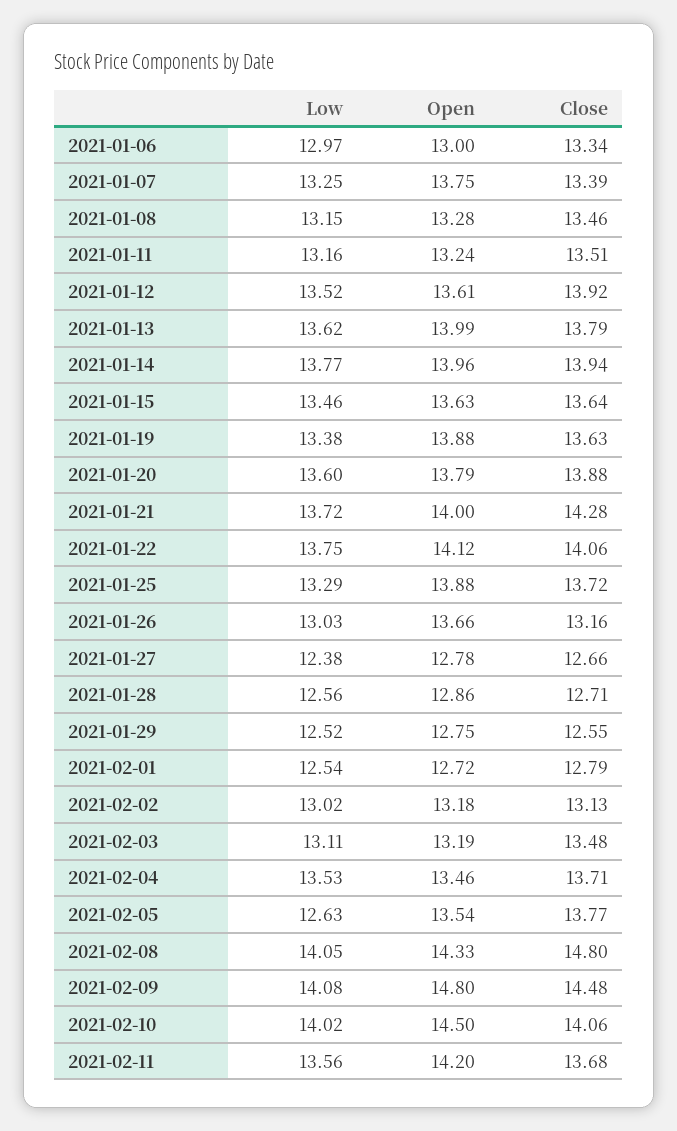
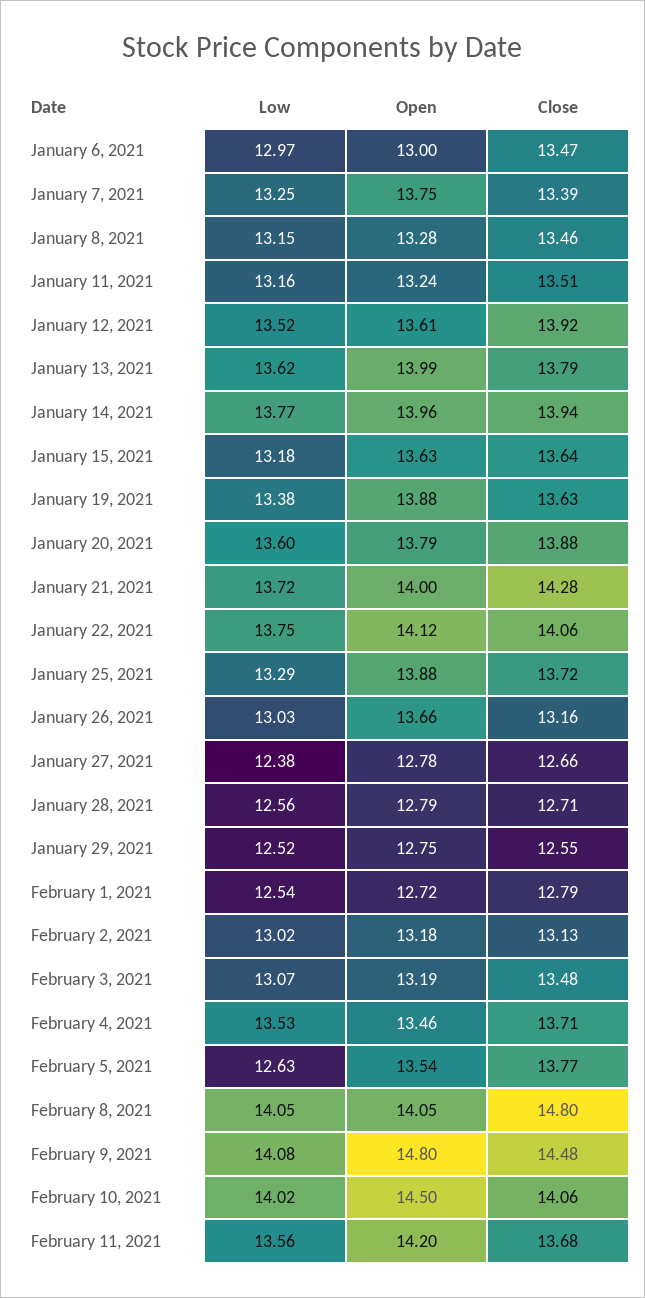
Close, 2021-01-06: 13.34 -> 13.47
Low, 2021-01-15: 13.46 -> 13.18
Open, 2021-01-28: 12.86 -> 12.79
Low, 2021-02-03: 13.11 -> 13.07
Open, 2021-02-08: 14.33 -> 14.05

